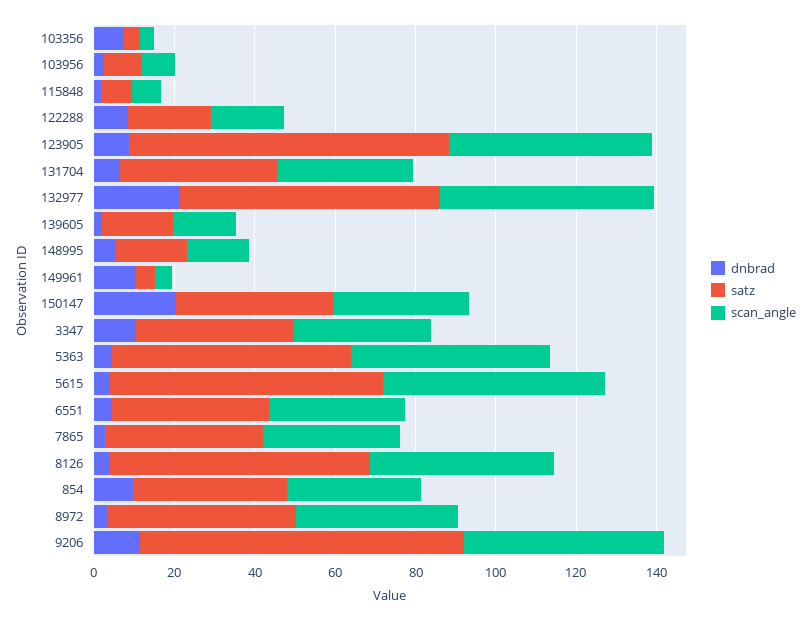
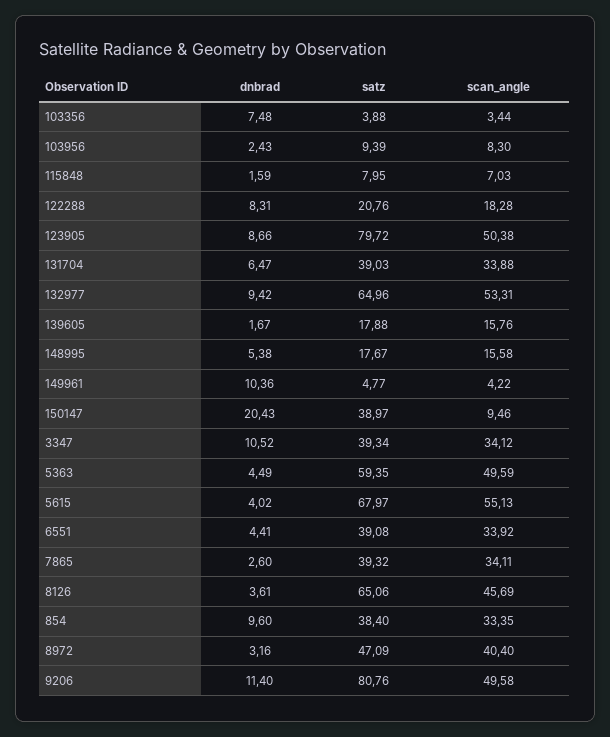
dnbrad, 132977: 20 -> 9.42
scan_angle, 150147: 35 -> 9.46

